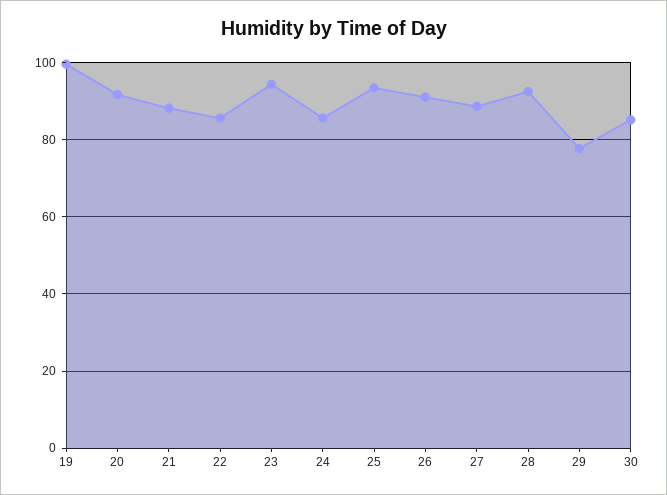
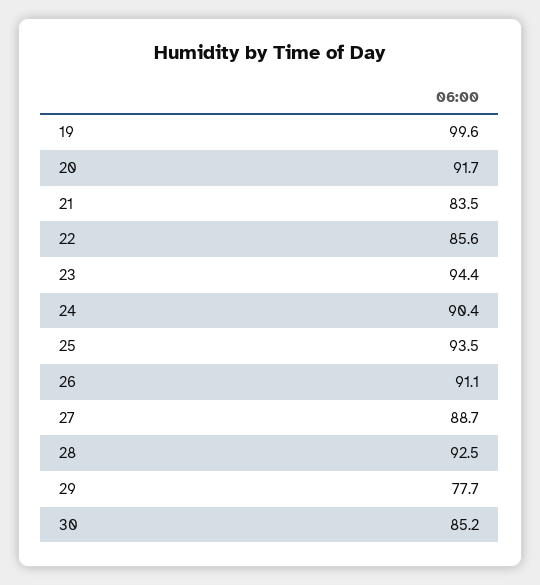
21: 88 -> 83.5
24: 86 -> 90.4

